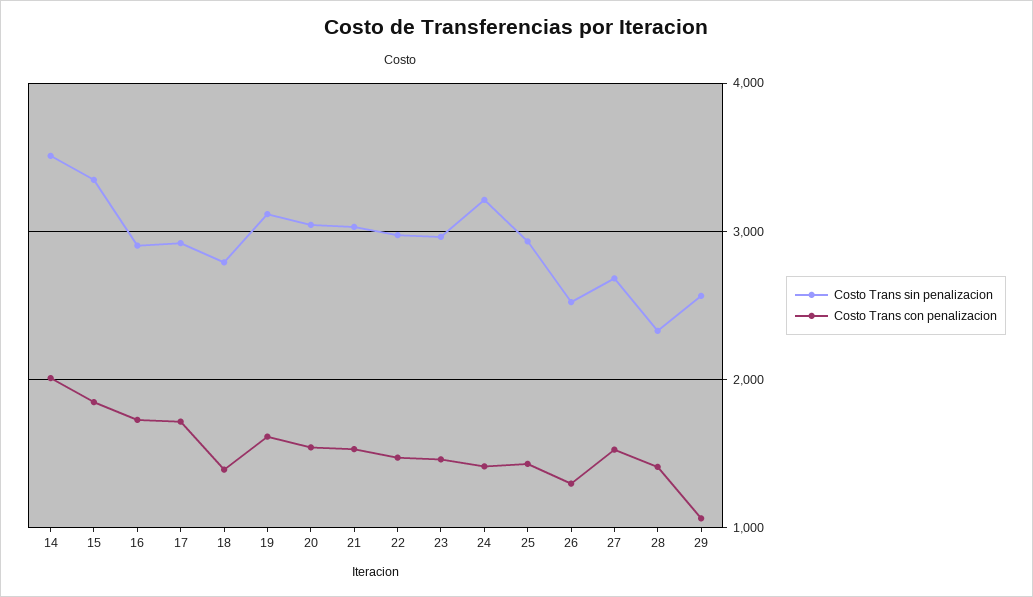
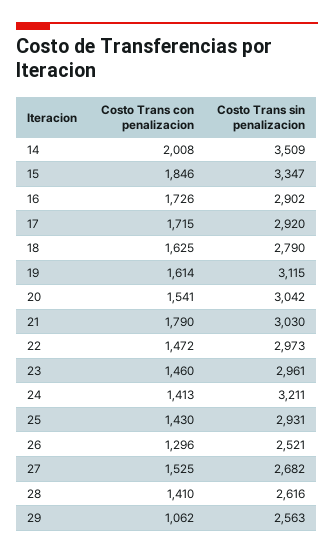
Costo Trans con penalizacion, 18: 1400 -> 1625
Costo Trans con penalizacion, 21: 1500 -> 1790
Costo Trans sin penalizacion, 28: 2300 -> 2616

